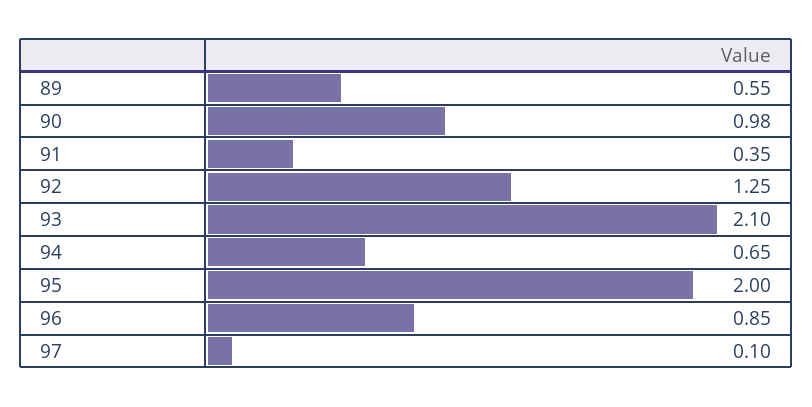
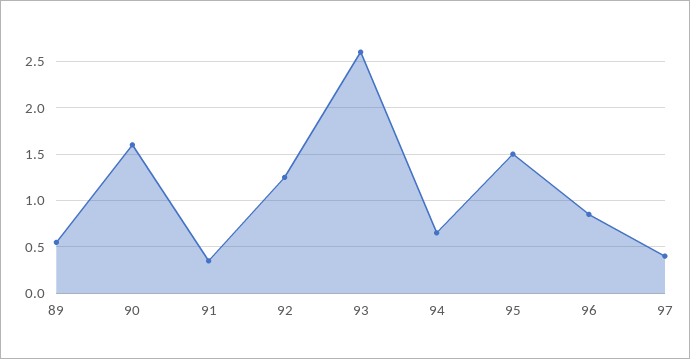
90: 0.98 -> 1.6
93: 2.1 -> 2.6
95: 2 -> 1.5
97: 0.1 -> 0.4

